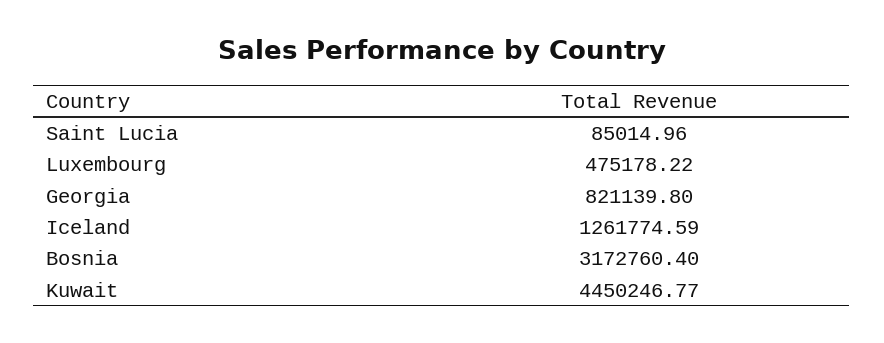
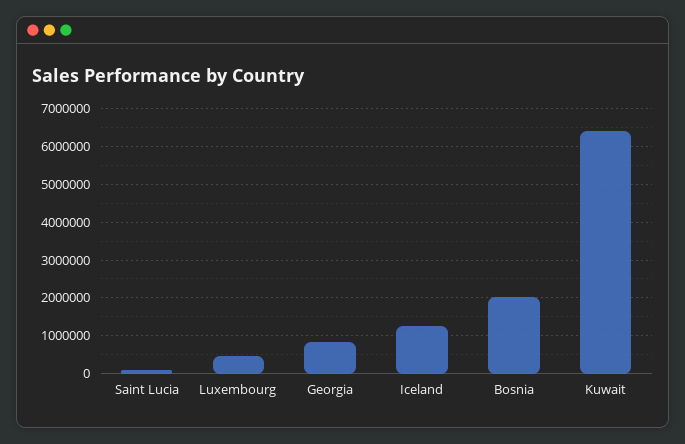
Bosnia: 3172760.4 -> 2000000
Kuwait: 4450246.77 -> 6400000

